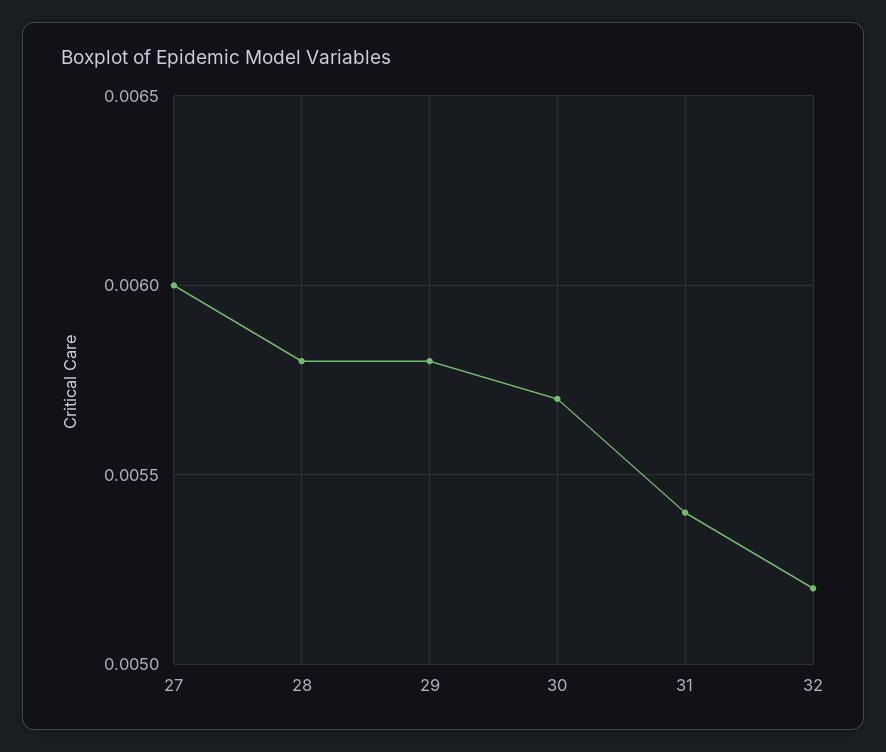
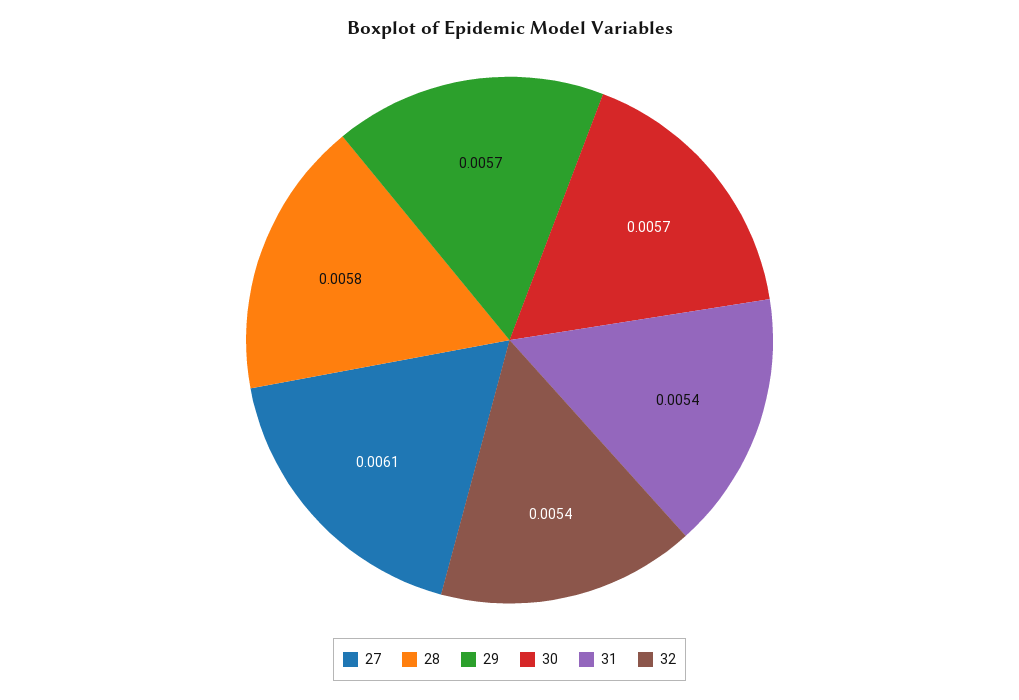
27: 0.006 -> 0.0061
29: 0.0058 -> 0.0057
32: 0.0052 -> 0.0054

